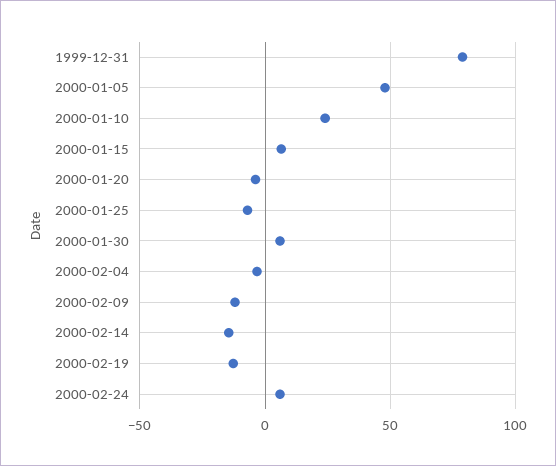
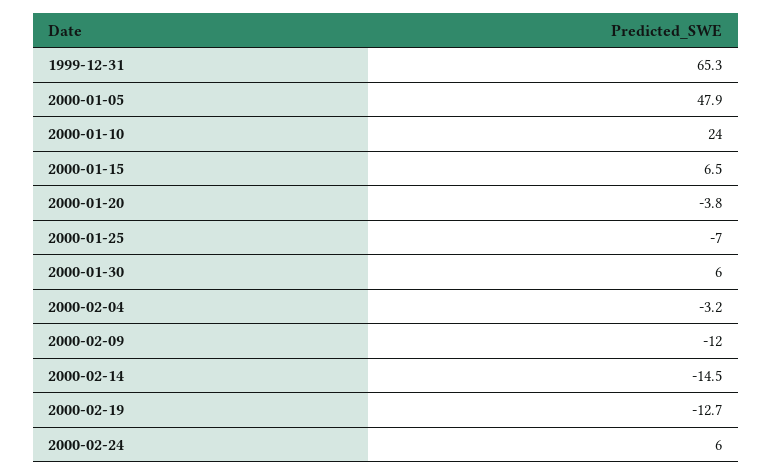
1999-12-31: 80 -> 65.3

